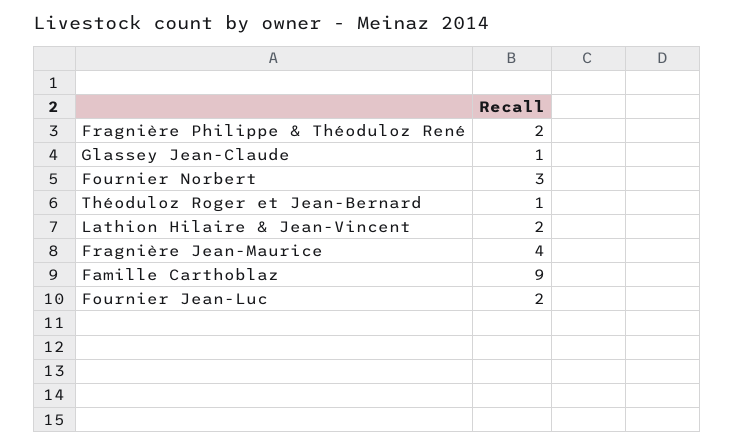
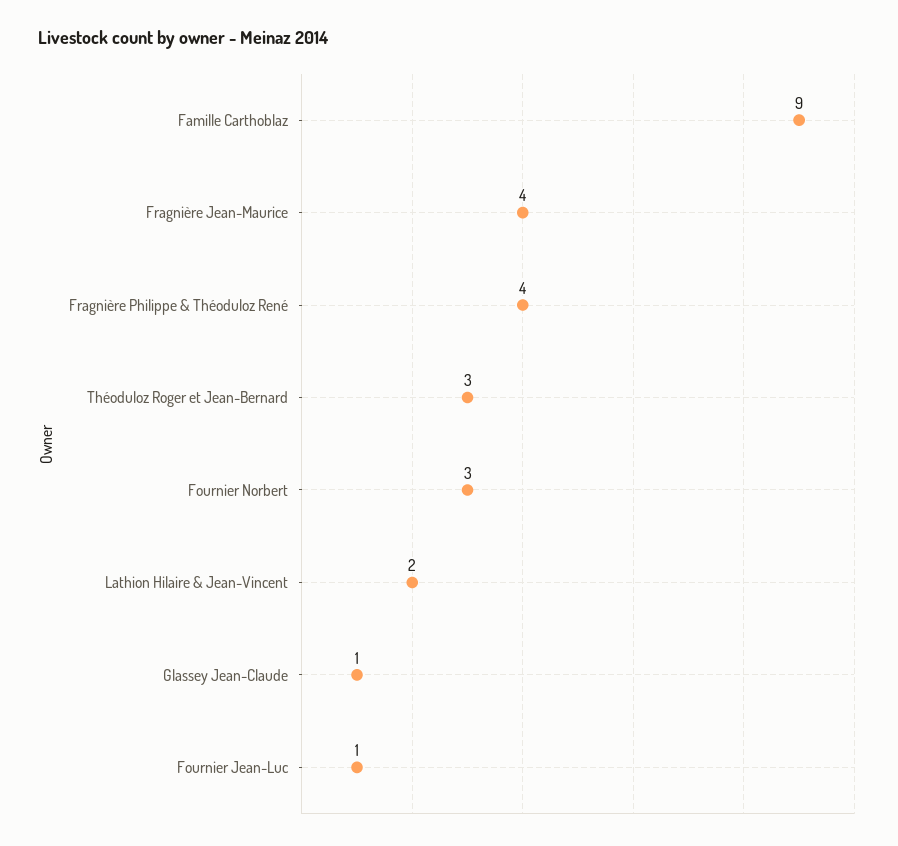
Fragnière Philippe & Théoduloz René: 2 -> 4
Théoduloz Roger et Jean-Bernard: 1 -> 3
Fournier Jean-Luc: 2 -> 1

